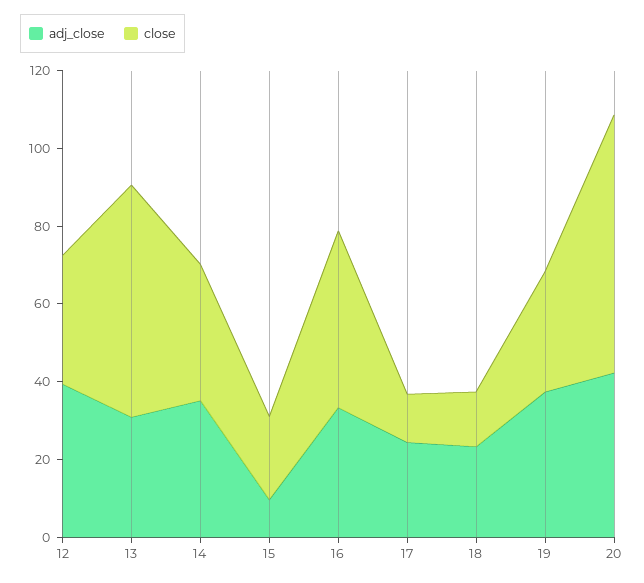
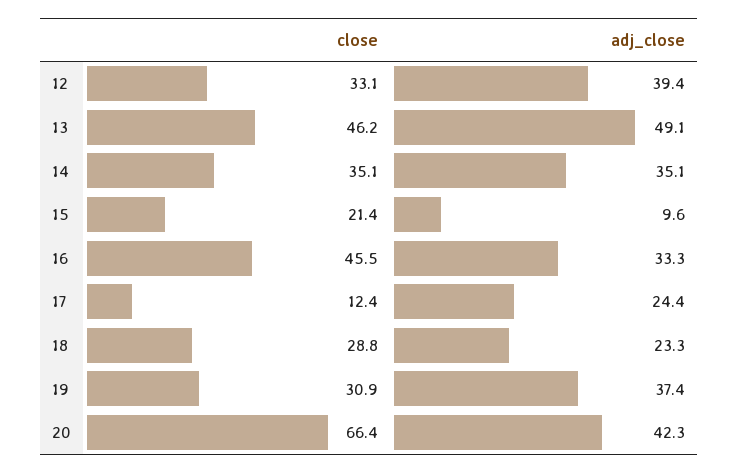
adj_close, 13: 30 -> 49.1
close, 13: 60 -> 46.2
close, 18: 15 -> 28.8

